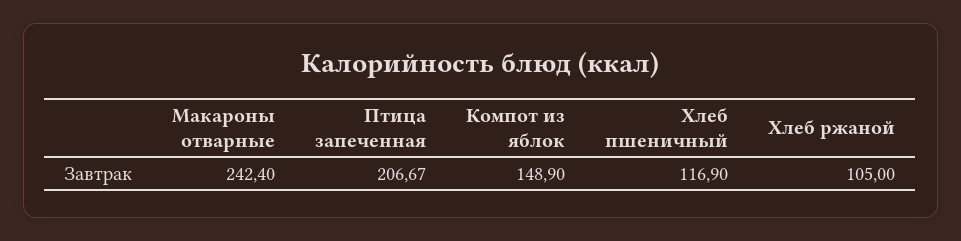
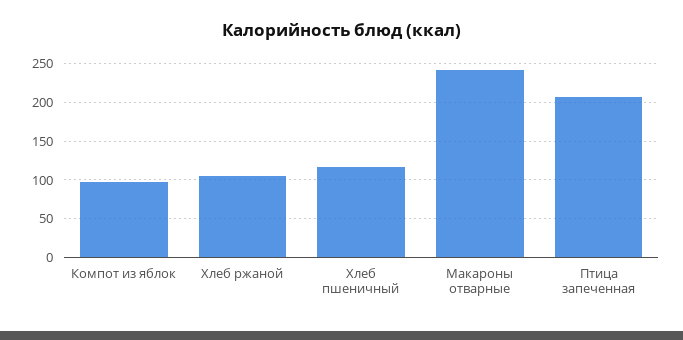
Компот из яблок: 148.9 -> 100

